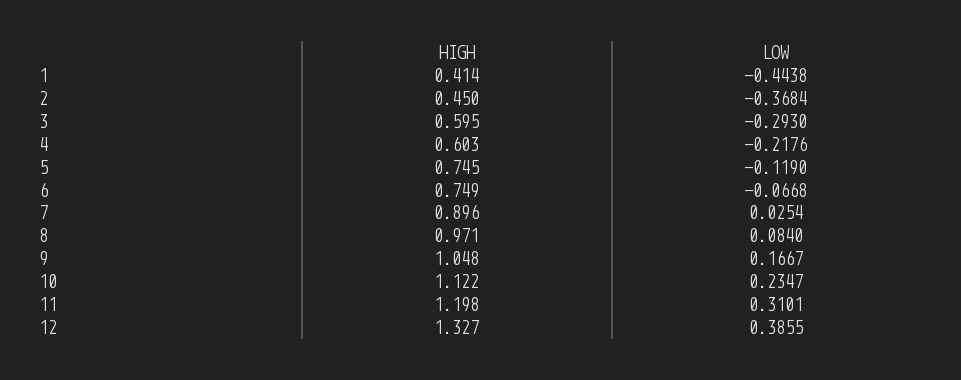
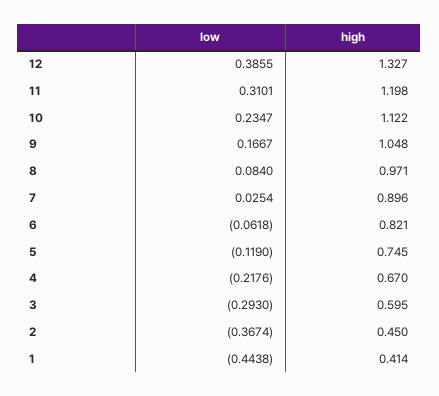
LOW, 2: -0.3684 -> -0.3674
HIGH, 4: 0.603 -> 0.67
HIGH, 6: 0.749 -> 0.821
LOW, 6: -0.0668 -> -0.0618

